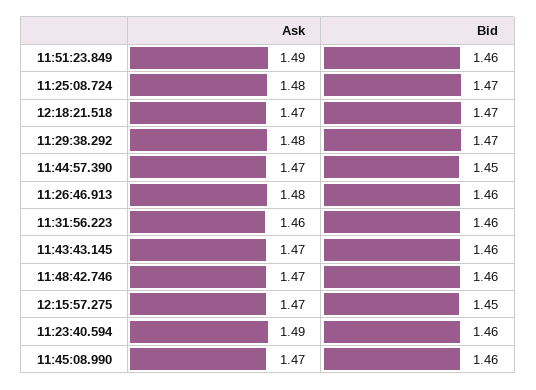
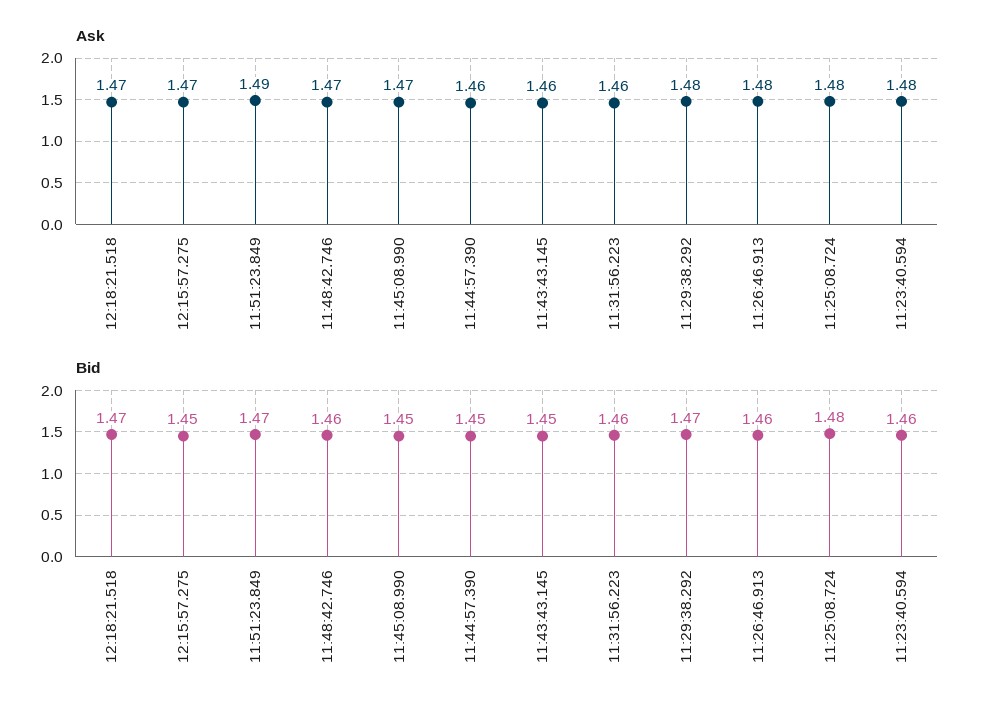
Bid, 11:51:23.849: 1.46 -> 1.47
Bid, 11:25:08.724: 1.47 -> 1.48
Ask, 11:44:57.390: 1.47 -> 1.46
Ask, 11:43:43.145: 1.47 -> 1.46
Bid, 11:43:43.145: 1.46 -> 1.45
Ask, 11:23:40.594: 1.49 -> 1.48
Bid, 11:45:08.990: 1.46 -> 1.45

